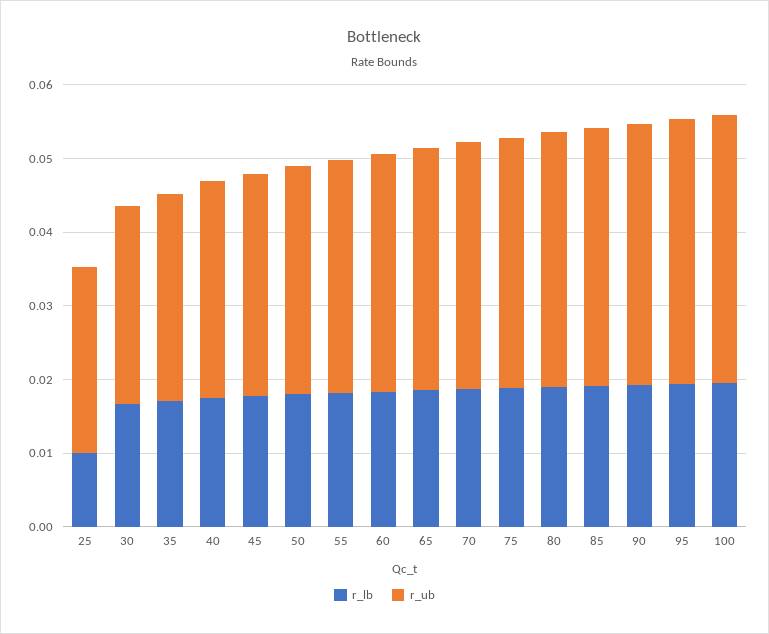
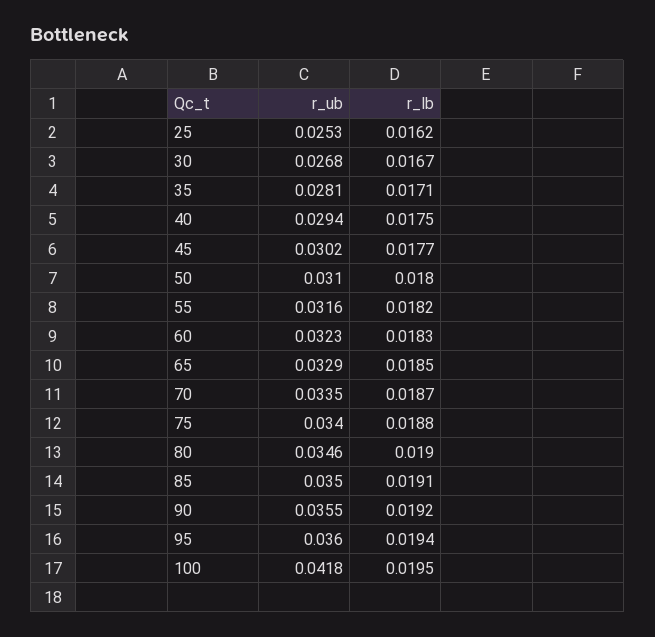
r_lb, 25: 0.01 -> 0.0162
r_ub, 100: 0.036 -> 0.0418

